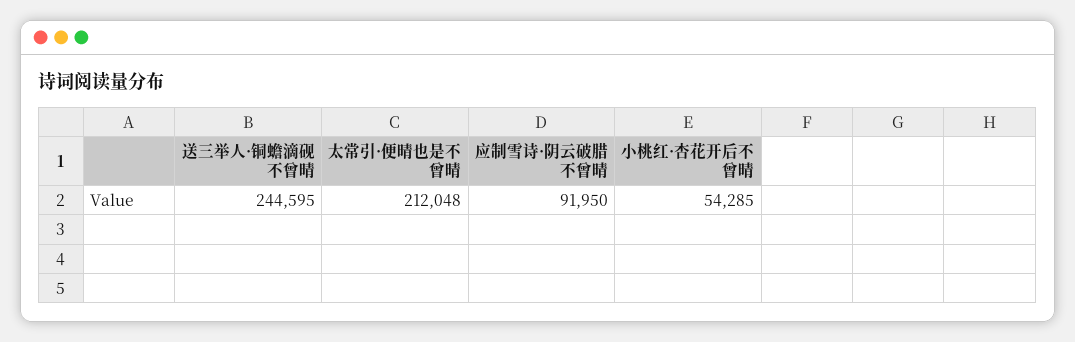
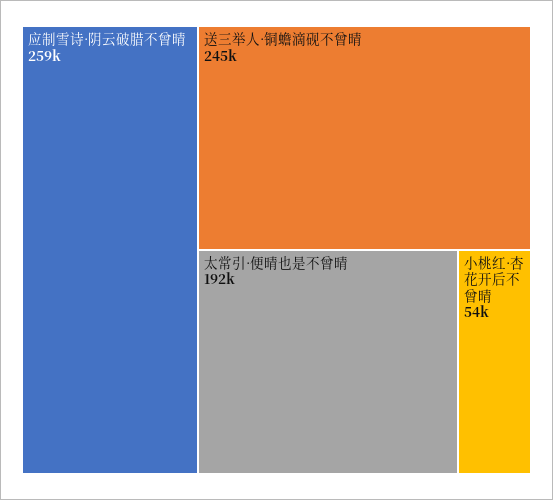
太常引·便晴也是不曾晴: 212048 -> 192000
应制雪诗·阴云破腊不曾晴: 91950 -> 259000

